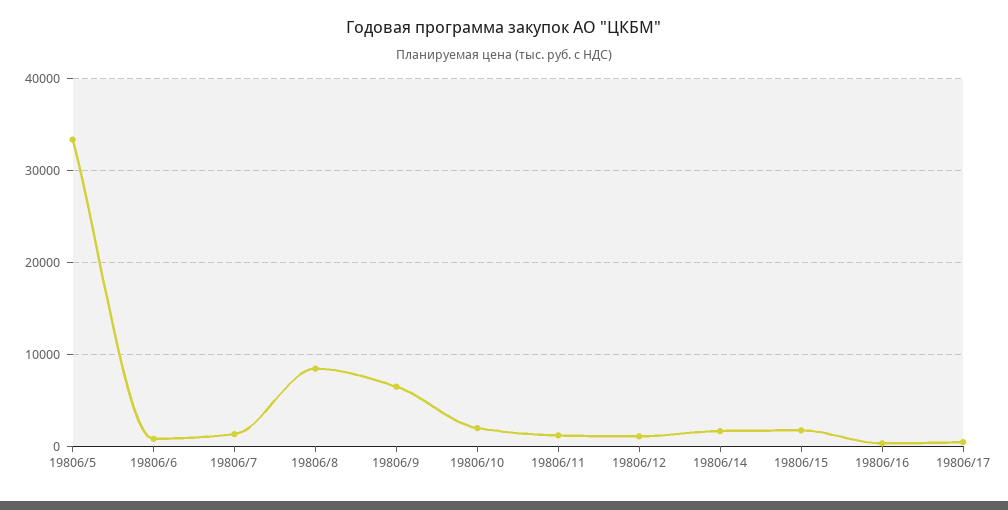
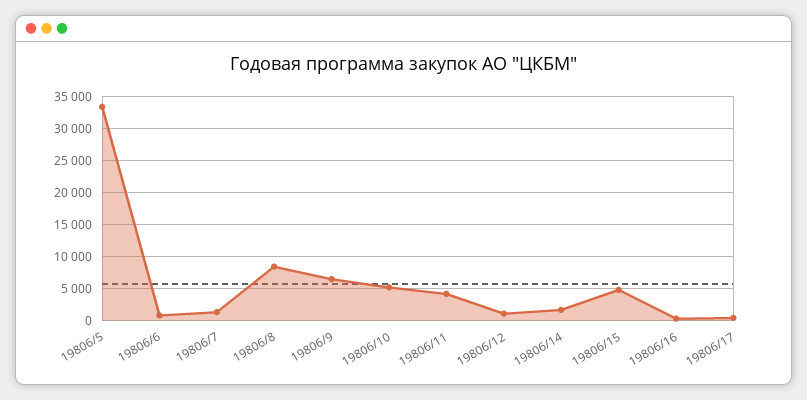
19806/10: 2000 -> 5000
19806/11: 1000 -> 4000
19806/15: 2000 -> 5000

